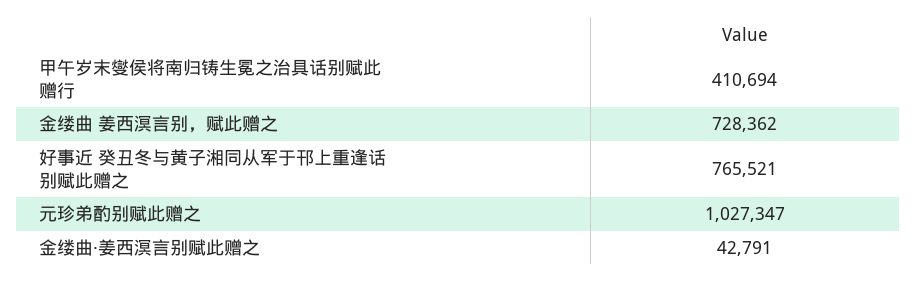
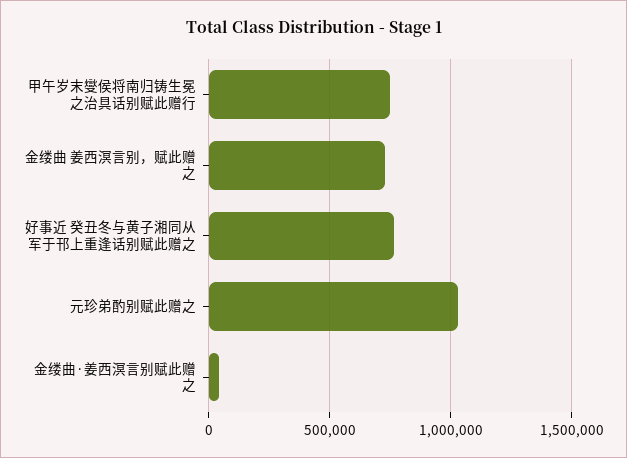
甲午岁末燮侯将南归铸生冕之治具话别赋此赠行: 410694 -> 750000

